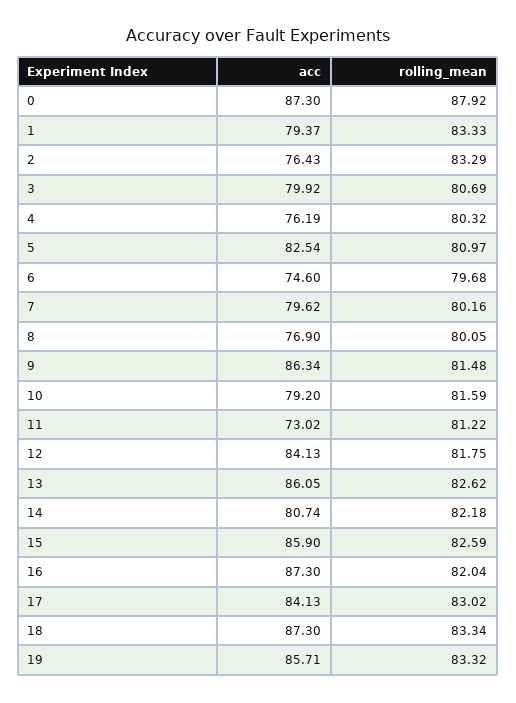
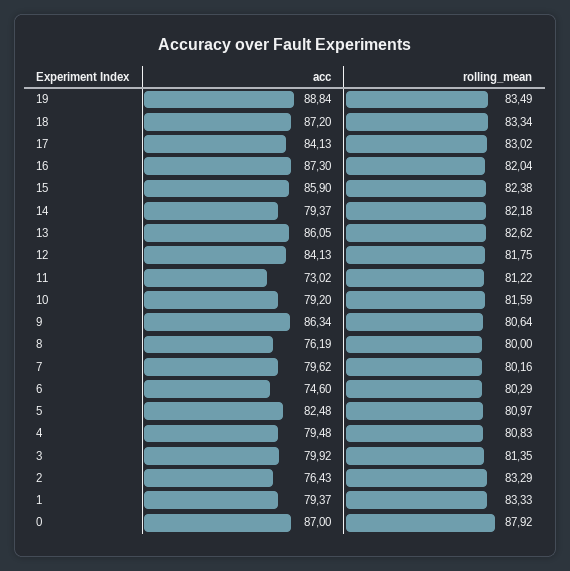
acc, 0: 87.3 -> 87
rolling_mean, 3: 80.69 -> 81.35
acc, 4: 76.19 -> 79.48
rolling_mean, 4: 80.32 -> 80.83
acc, 5: 82.54 -> 82.48
rolling_mean, 6: 79.68 -> 80.29
acc, 8: 76.9 -> 76.19
rolling_mean, 8: 80.05 -> 80
rolling_mean, 9: 81.48 -> 80.64
acc, 14: 80.74 -> 79.37
rolling_mean, 15: 82.59 -> 82.38
acc, 18: 87.3 -> 87.2
acc, 19: 85.71 -> 88.84
rolling_mean, 19: 83.32 -> 83.49

